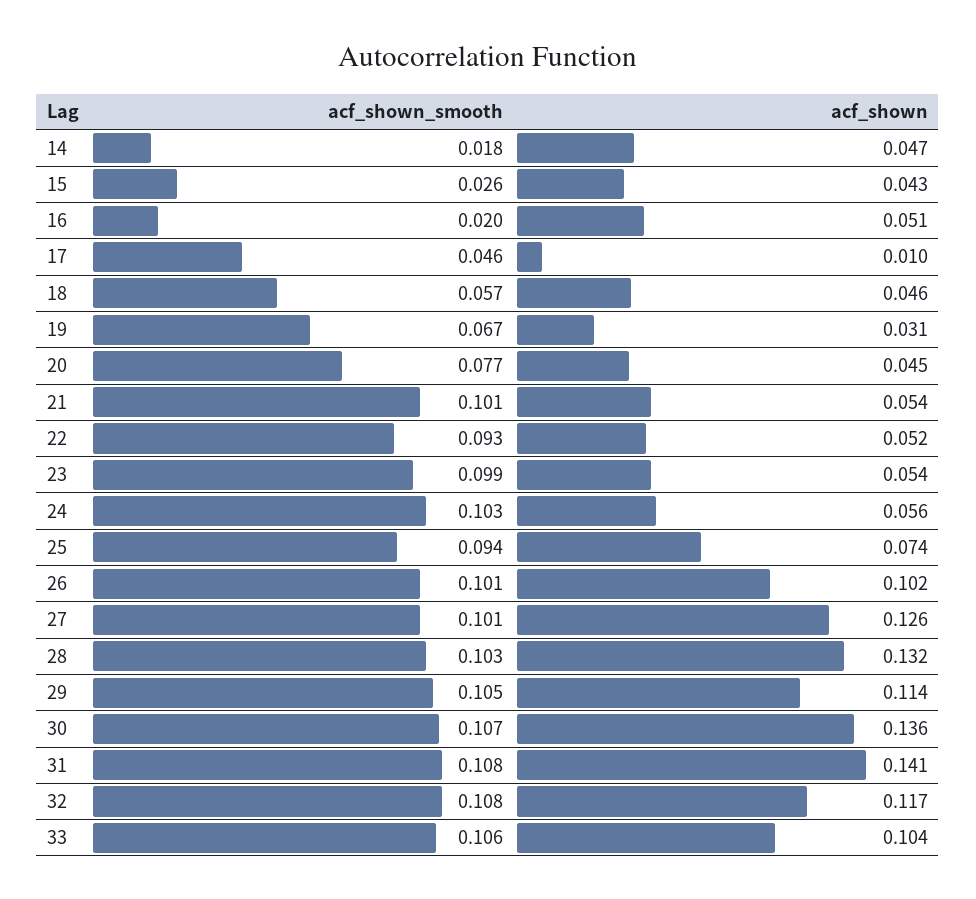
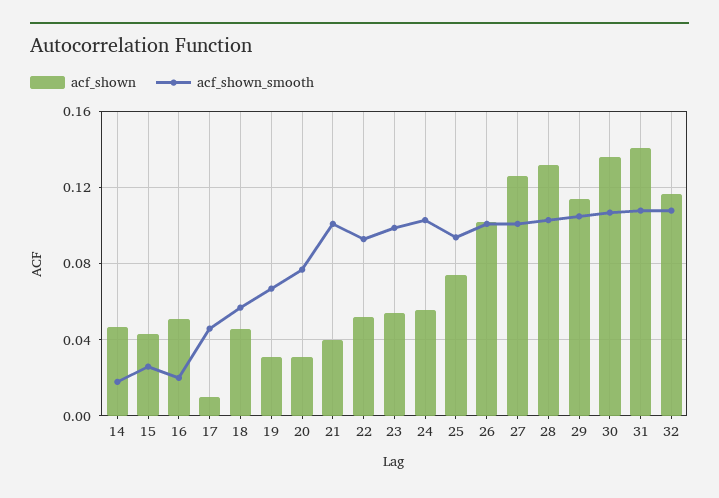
acf_shown, 20: 0.045 -> 0.03
acf_shown, 21: 0.054 -> 0.04
acf_shown_smooth, 33: 0.106 -> none
acf_shown, 33: 0.104 -> none

